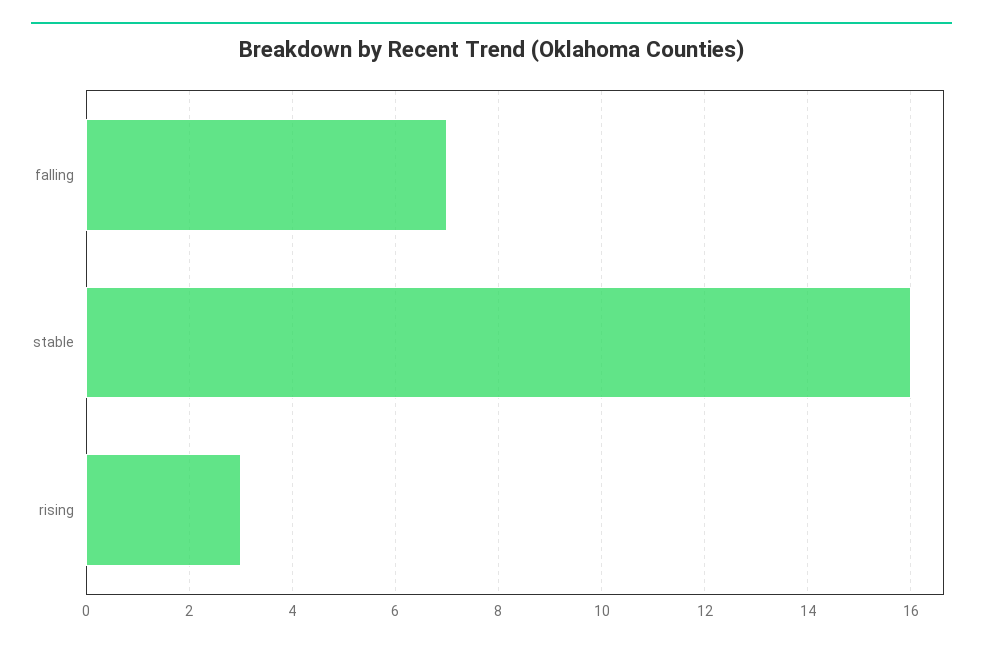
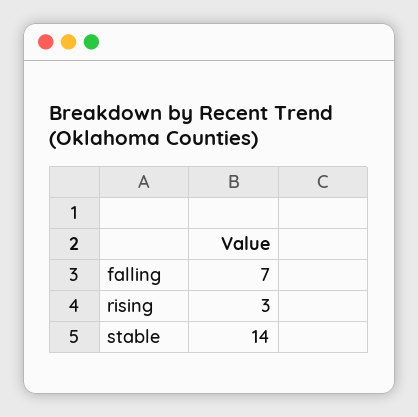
stable: 16 -> 14

